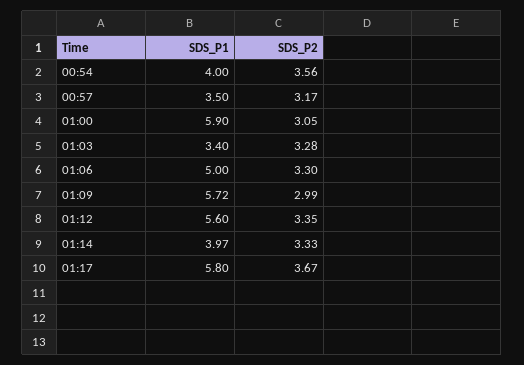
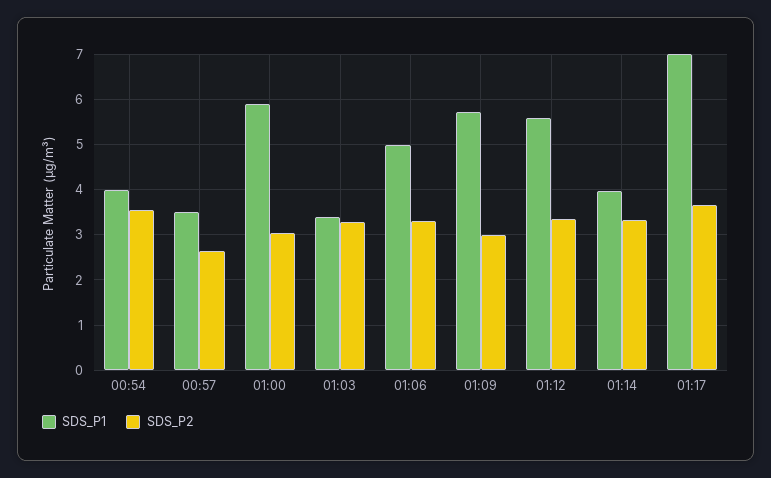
SDS_P2, 00:57: 3.17 -> 2.6
SDS_P1, 01:17: 5.8 -> 7

